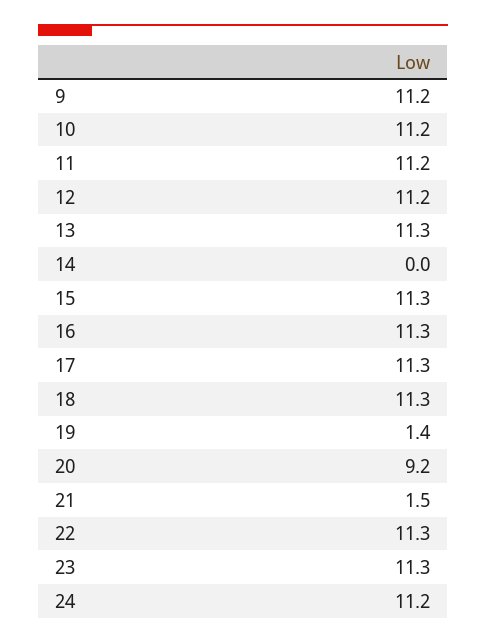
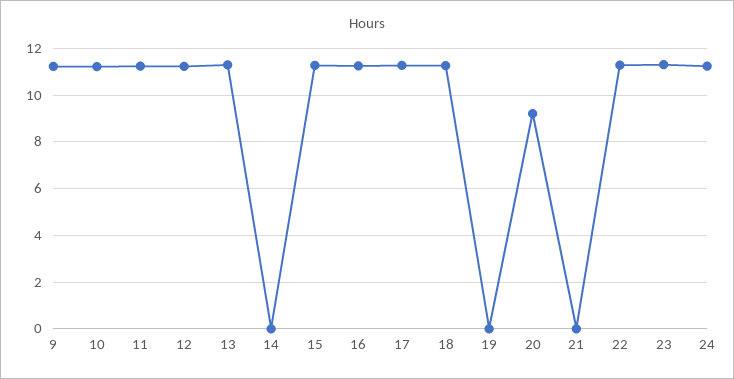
19: 1.4 -> 0
21: 1.5 -> 0

